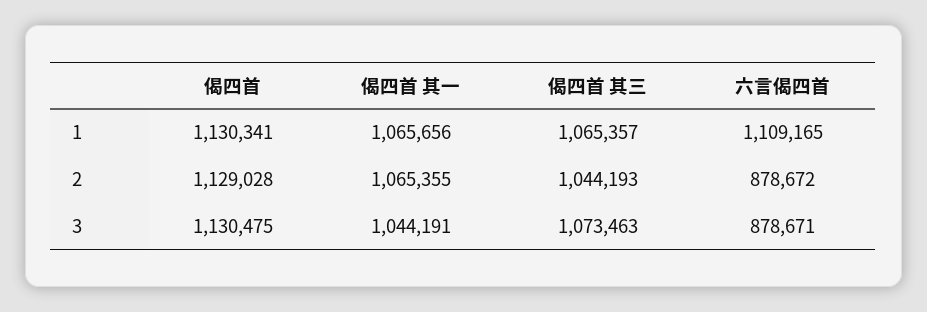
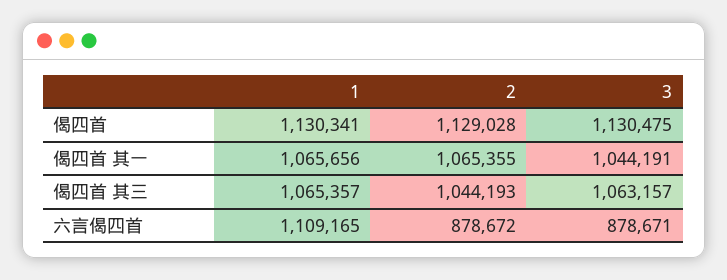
偈四首 其三, 3: 1073463 -> 1063157

